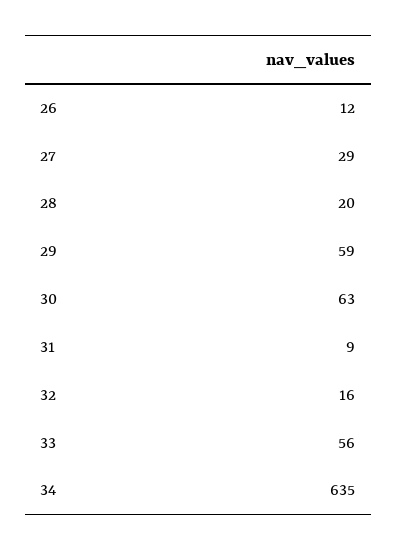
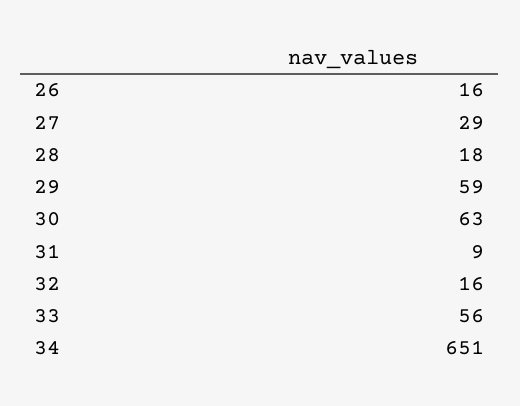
26: 12 -> 16
28: 20 -> 18
34: 635 -> 651

